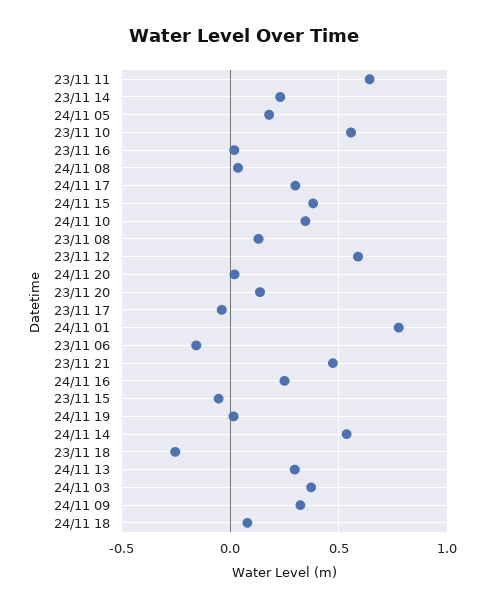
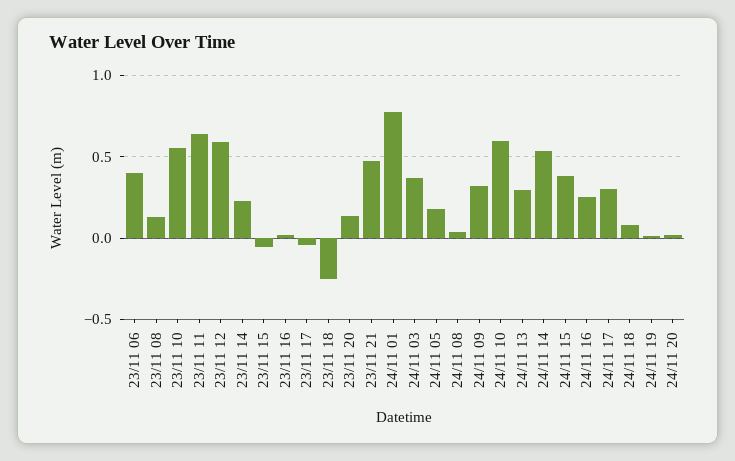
24/11 10: 0.35 -> 0.6
23/11 06: -0.15 -> 0.4

